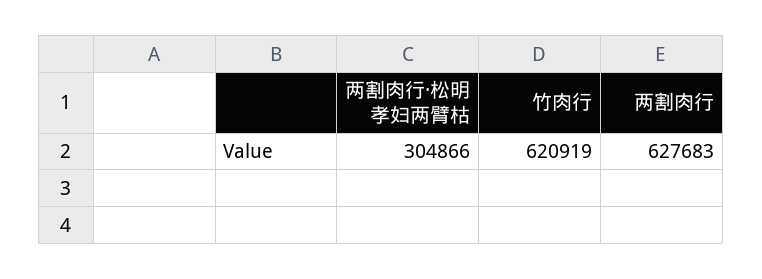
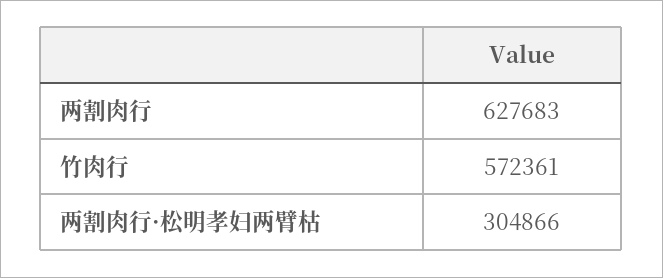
竹肉行: 620919 -> 572361

